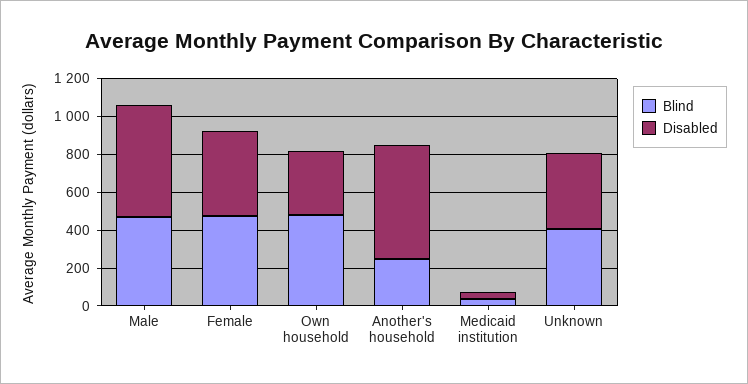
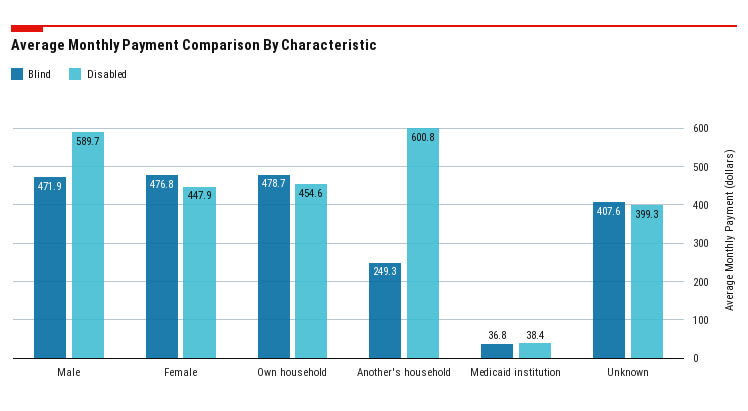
Disabled, Own household: 350 -> 454.6

